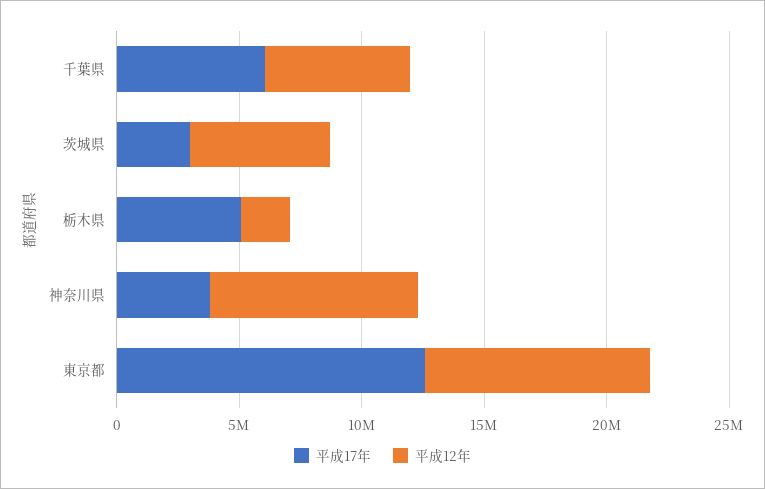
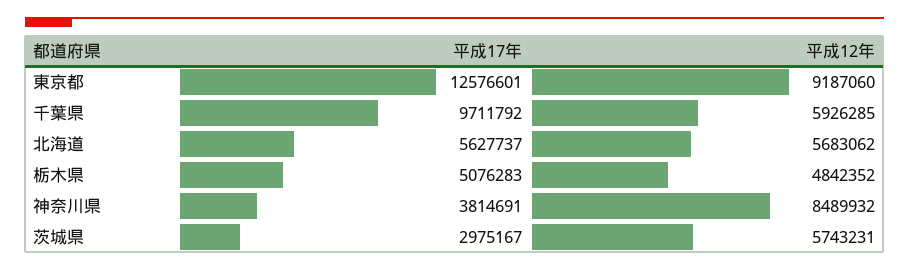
平成17年, 千葉県: 6000000 -> 9711792
平成12年, 栃木県: 2000000 -> 4842352
平成17年, 北海道: none -> 5627737
平成12年, 北海道: none -> 5683062

